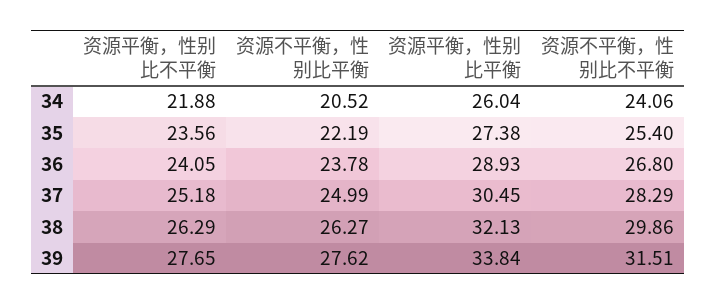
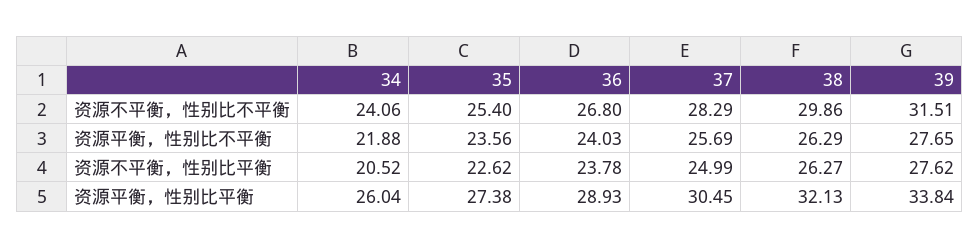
资源不平衡，性别比平衡, 35: 22.19 -> 22.62
资源平衡，性别比不平衡, 36: 24.05 -> 24.03
资源平衡，性别比不平衡, 37: 25.18 -> 25.69

